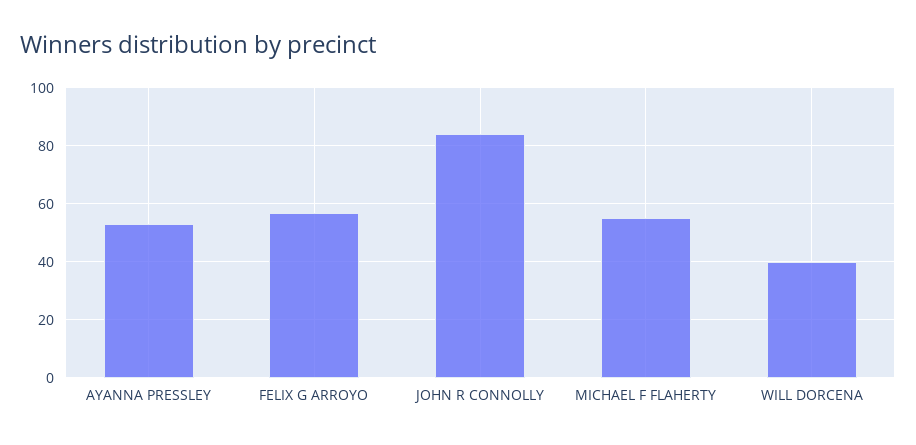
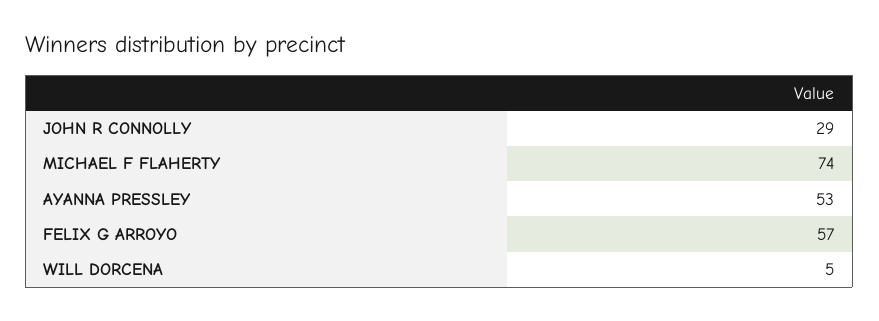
JOHN R CONNOLLY: 85 -> 29
MICHAEL F FLAHERTY: 55 -> 74
WILL DORCENA: 40 -> 5

